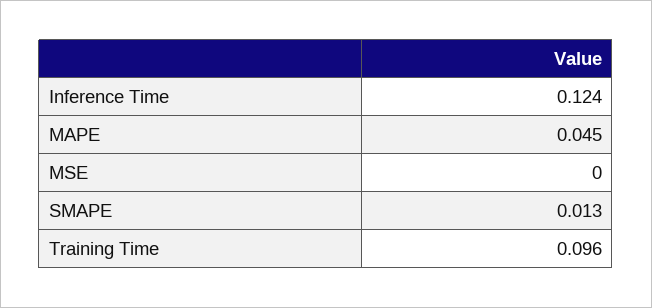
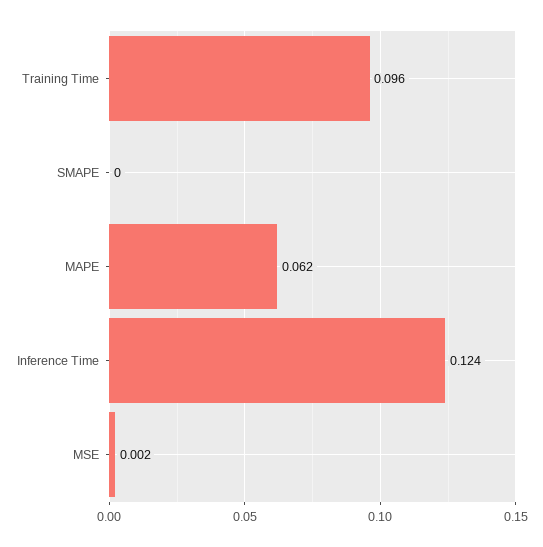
MAPE: 0.045 -> 0.062
MSE: 0 -> 0.002
SMAPE: 0.013 -> 0

